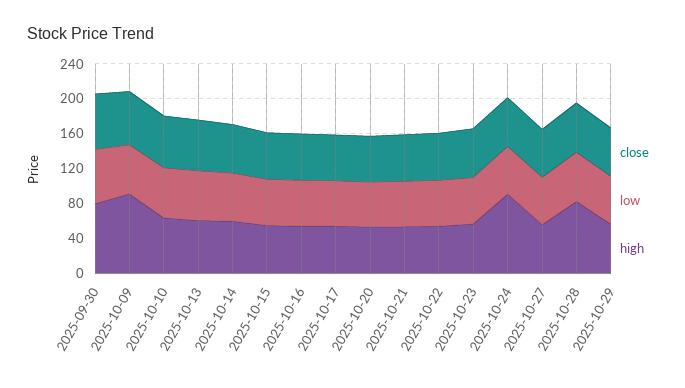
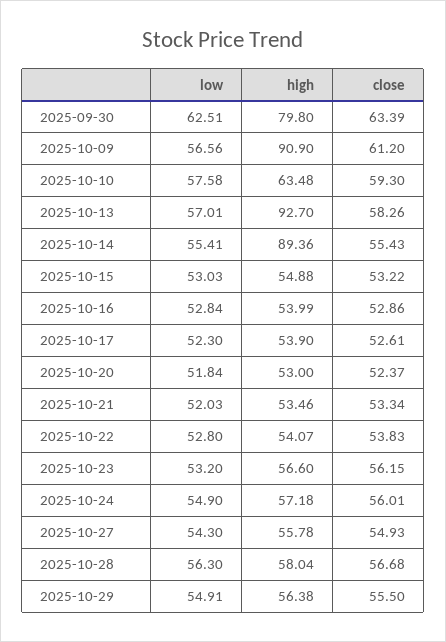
high, 2025-10-13: 60 -> 92.7
high, 2025-10-14: 60 -> 89.36
high, 2025-10-24: 90 -> 57.18
high, 2025-10-28: 80 -> 58.04

